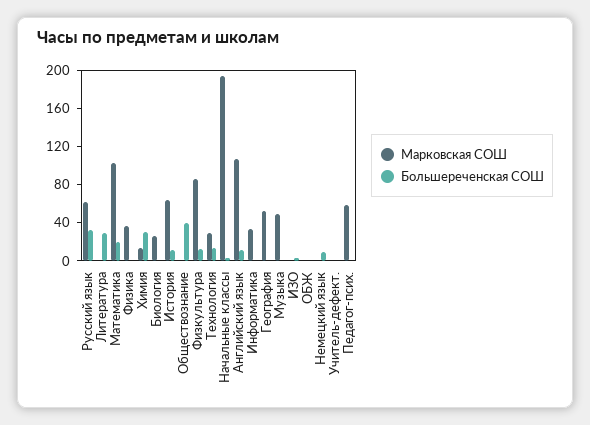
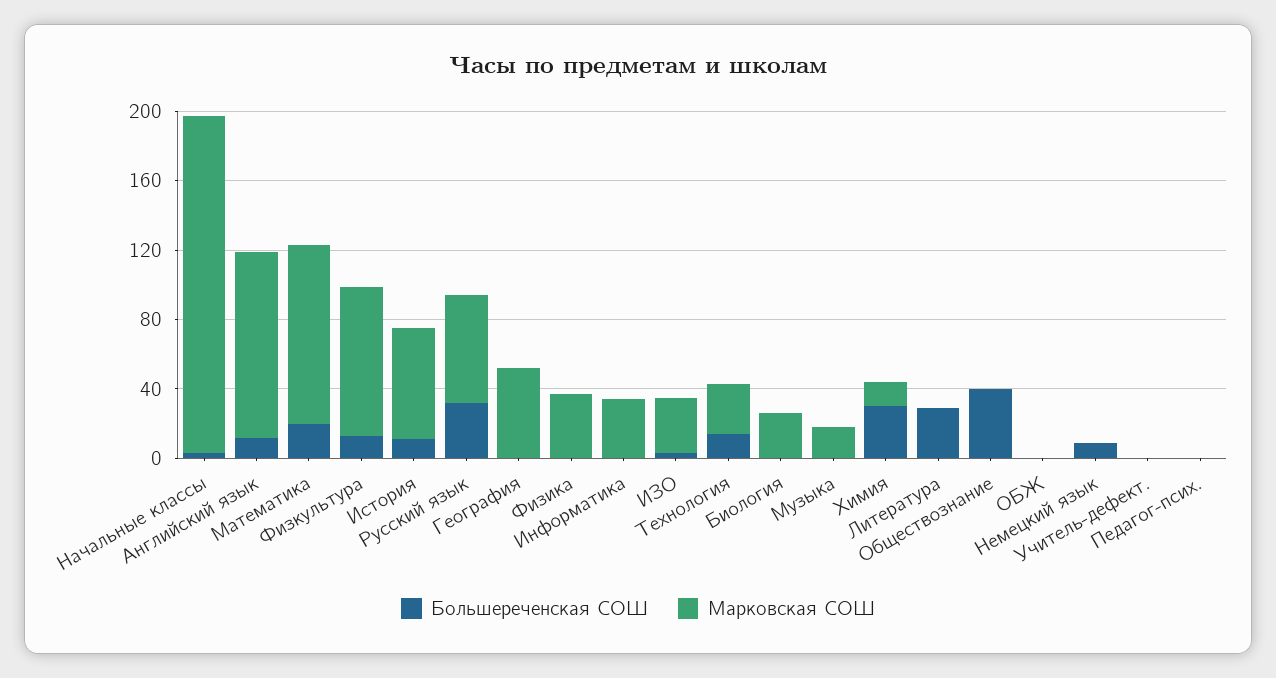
Марковская СОШ, Музыка: 50 -> 20
Марковская СОШ, ИЗО: 0 -> 30
Марковская СОШ, Педагог-псих.: 60 -> 0

